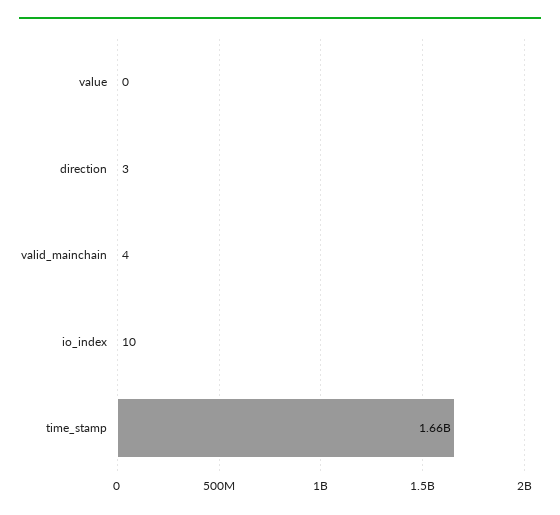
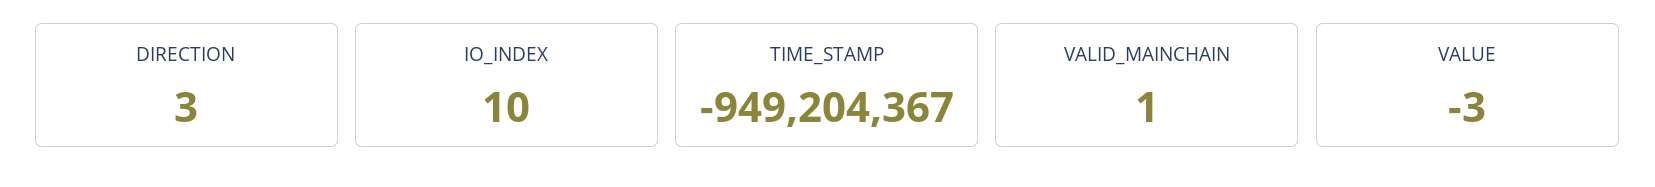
value: 0 -> -3
valid_mainchain: 4 -> 1
time_stamp: 1660000000 -> -949204367

